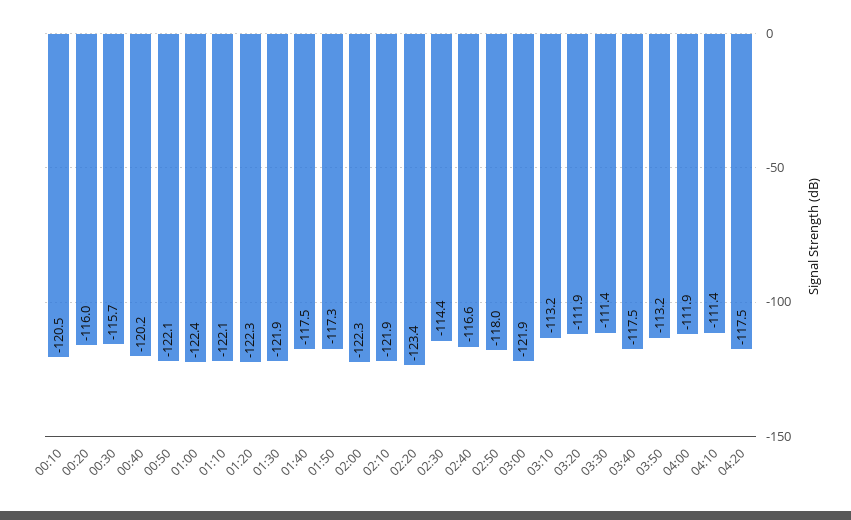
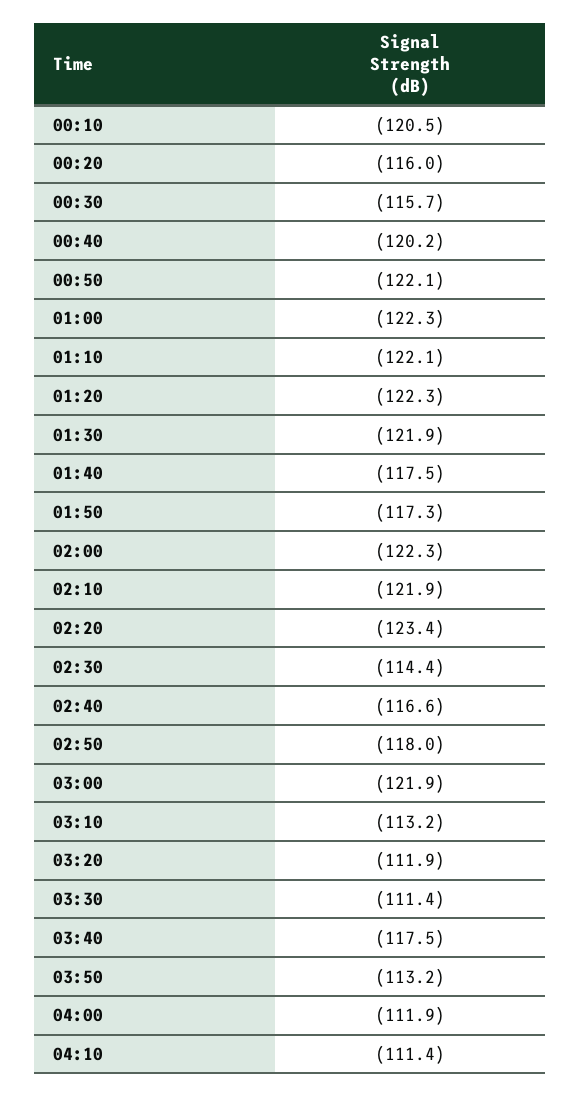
01:00: -122.4 -> -122.3
04:20: -117.5 -> none

